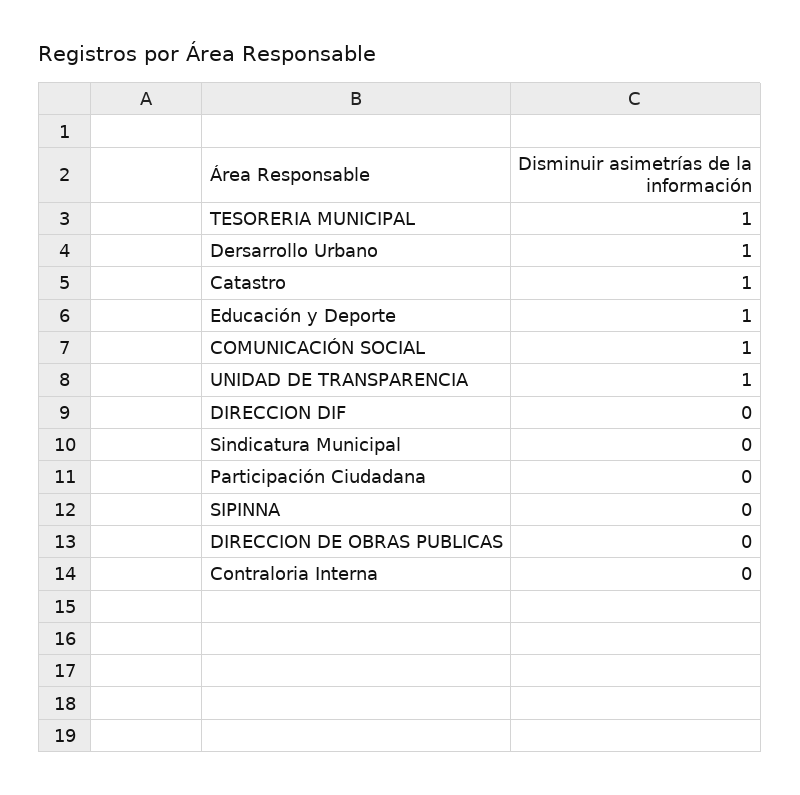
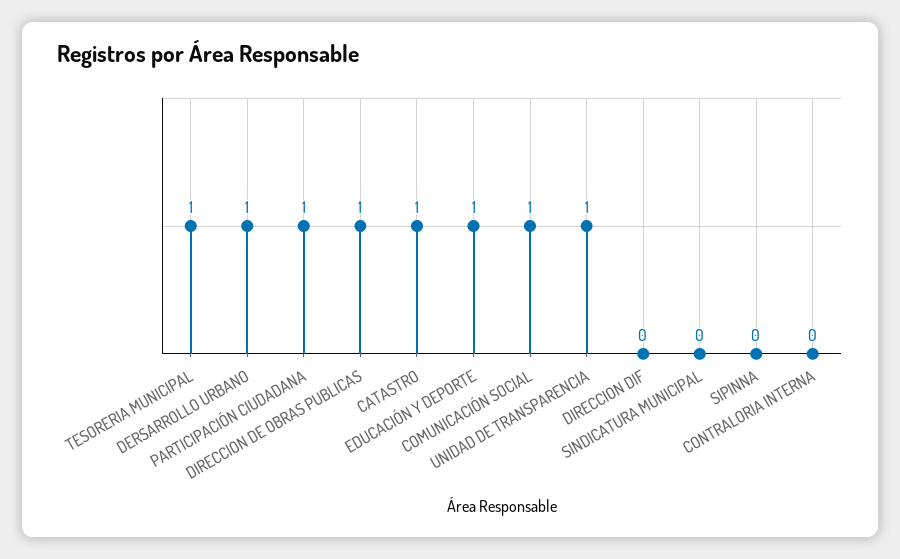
Participación Ciudadana: 0 -> 1
DIRECCION DE OBRAS PUBLICAS: 0 -> 1

